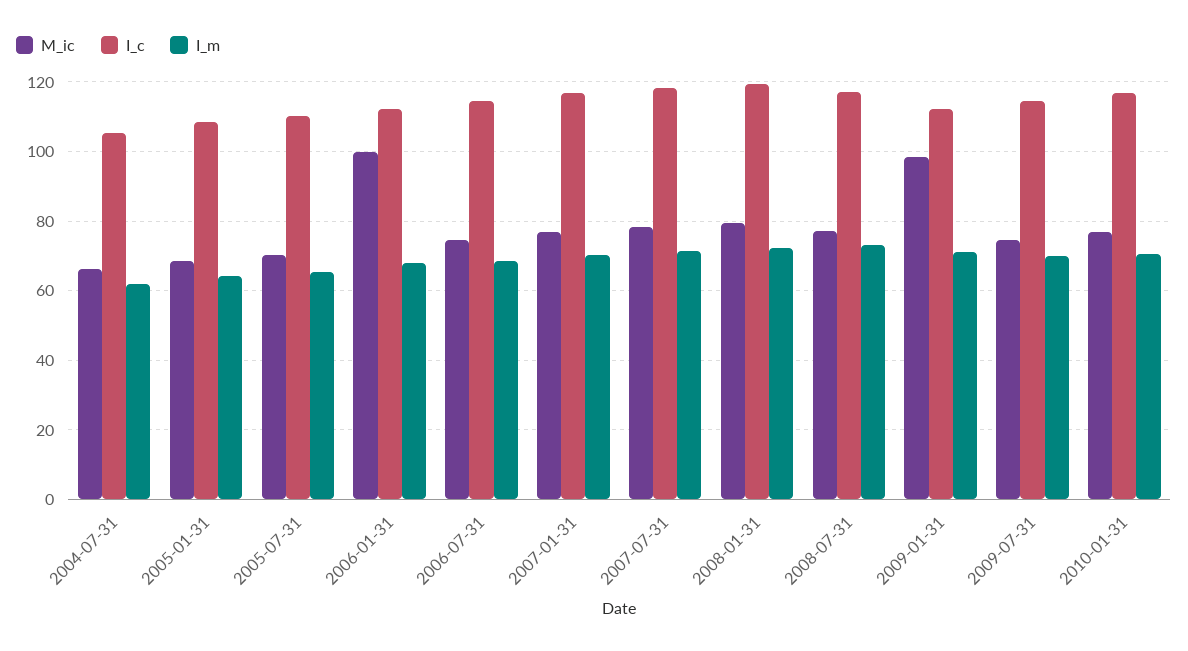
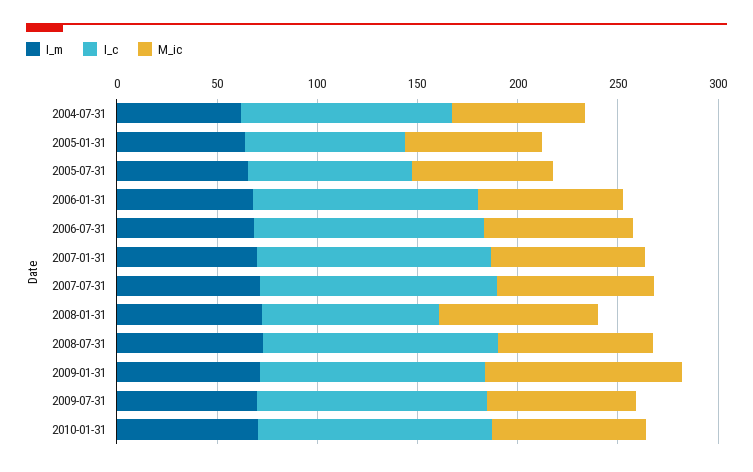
I_c, 2005-01-31: 108 -> 80
I_c, 2005-07-31: 110 -> 80
M_ic, 2006-01-31: 100 -> 70
I_c, 2008-01-31: 120 -> 90

